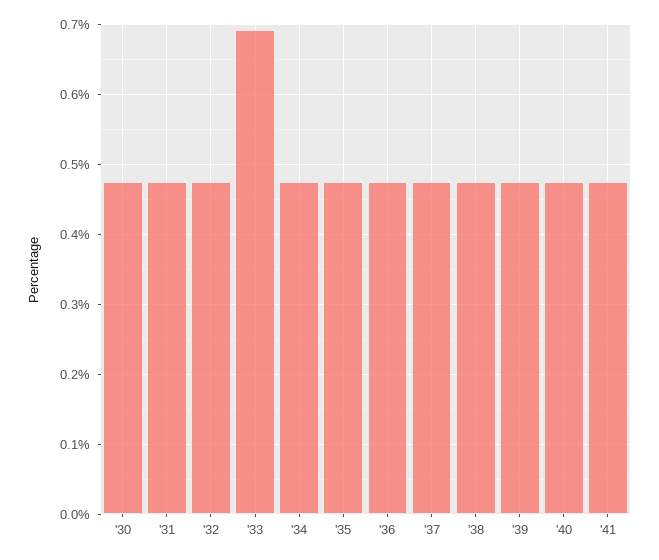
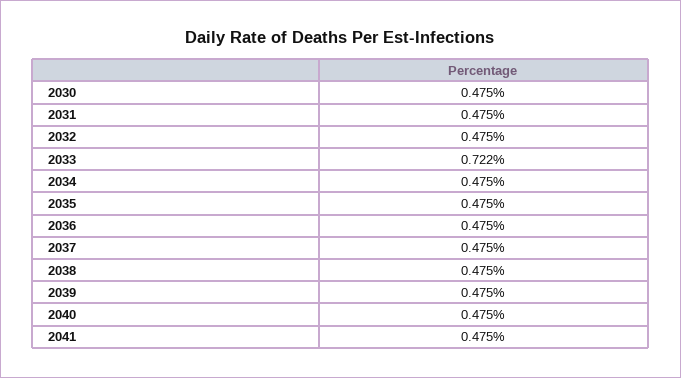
'33: 0.69 -> 0.722

